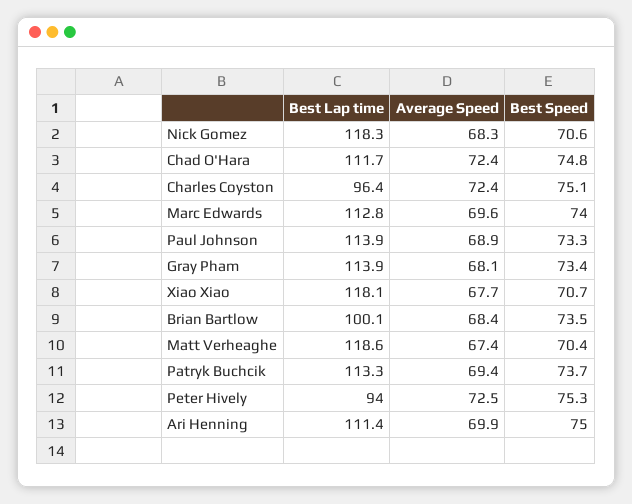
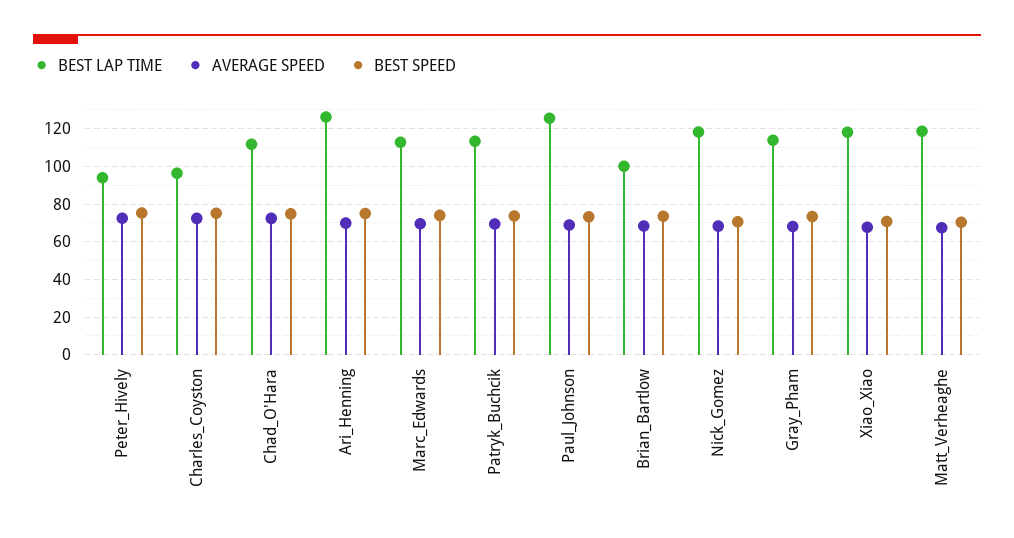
Best Lap time, Paul Johnson: 113.9 -> 125
Best Lap time, Ari Henning: 111.4 -> 125

